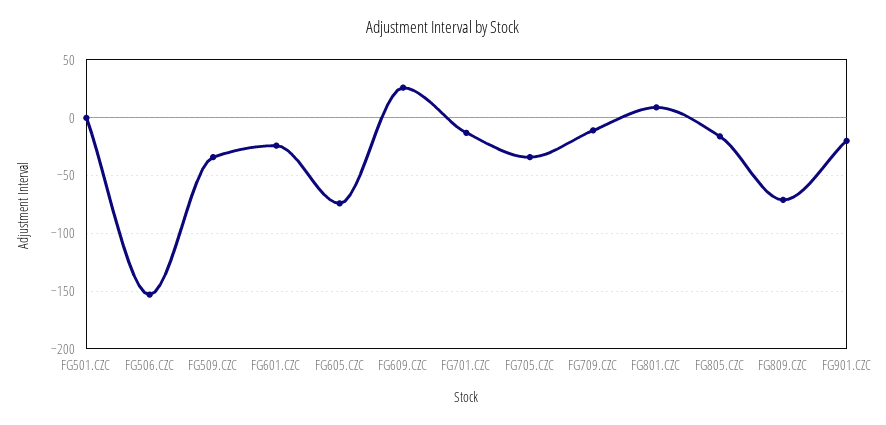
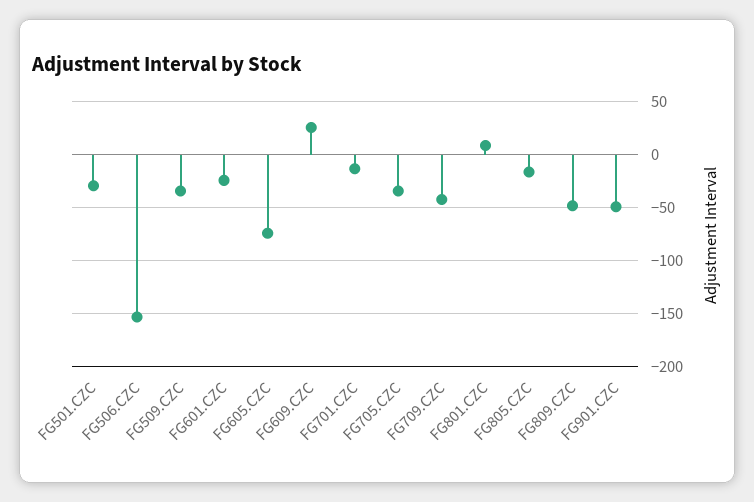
FG501.CZC: 0 -> -30
FG709.CZC: -10 -> -40
FG809.CZC: -70 -> -50
FG901.CZC: -20 -> -50

